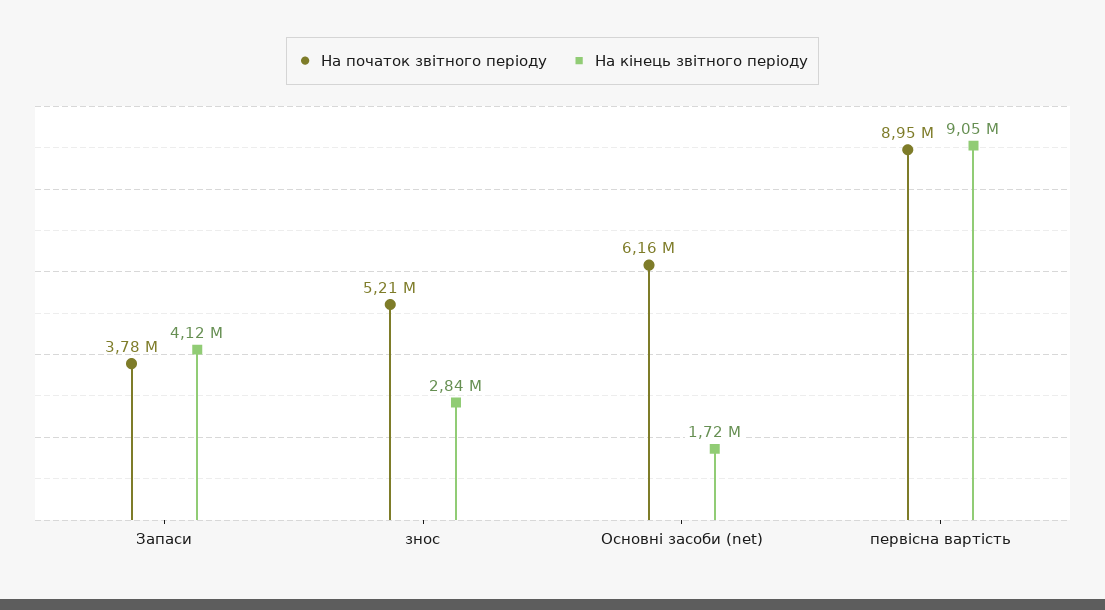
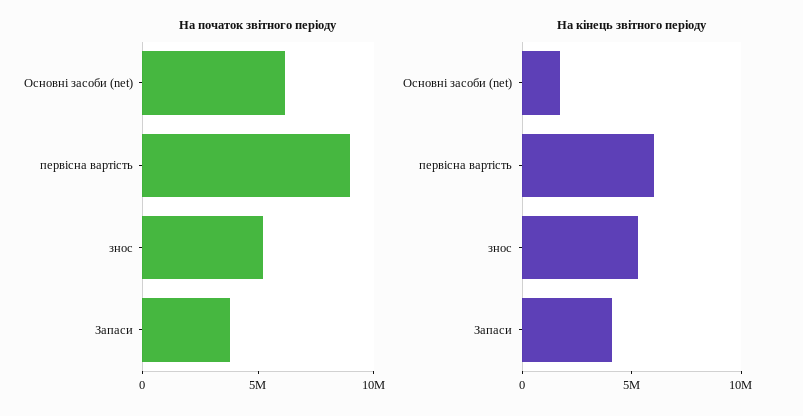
На кінець звітного періоду, знос: 2840000 -> 5000000
На кінець звітного періоду, первісна вартість: 9050000 -> 6000000

